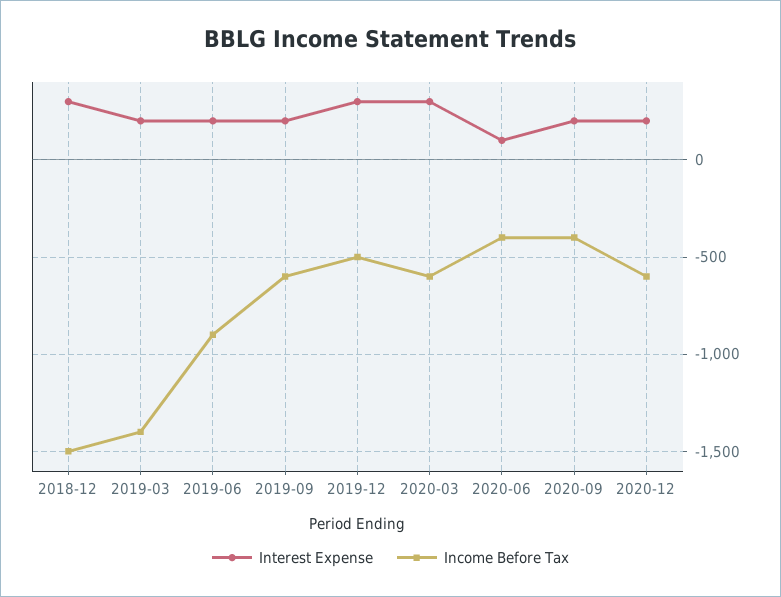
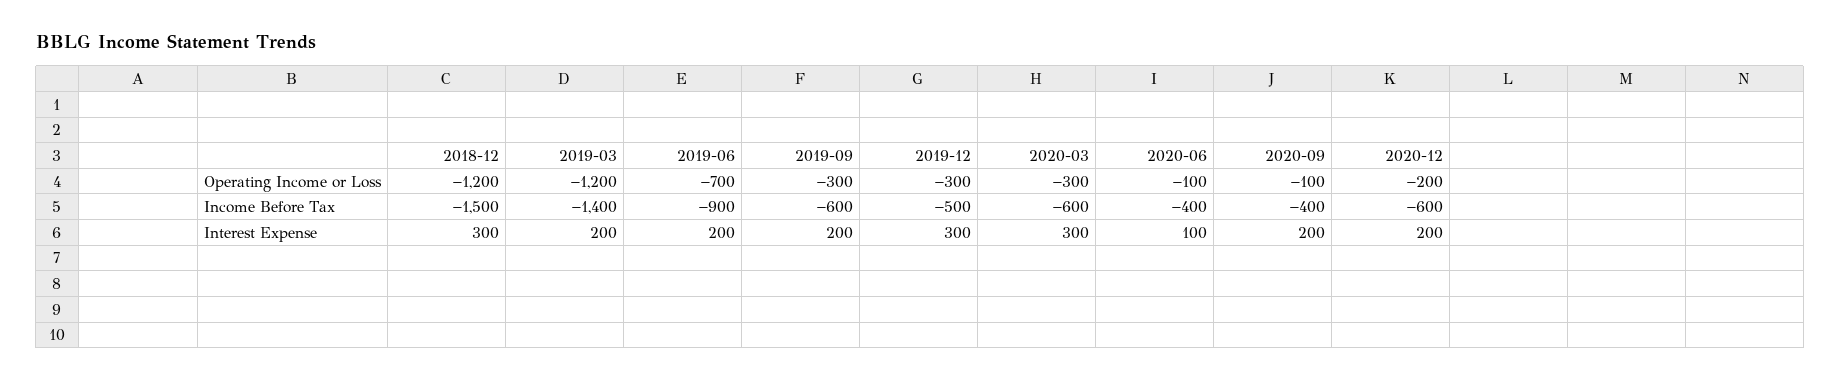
Operating Income or Loss, 2018-12: none -> -1200
Operating Income or Loss, 2019-03: none -> -1200
Operating Income or Loss, 2019-06: none -> -700
Operating Income or Loss, 2019-09: none -> -300
Operating Income or Loss, 2019-12: none -> -300
Operating Income or Loss, 2020-03: none -> -300
Operating Income or Loss, 2020-06: none -> -100
Operating Income or Loss, 2020-09: none -> -100
Operating Income or Loss, 2020-12: none -> -200

